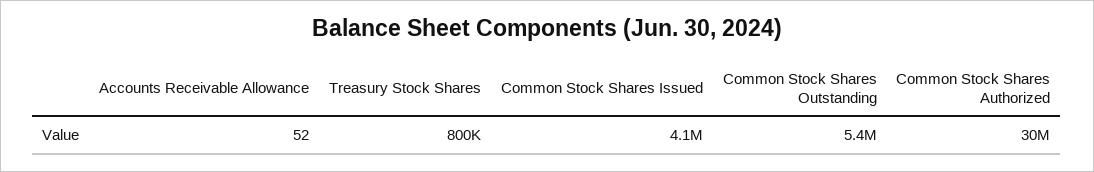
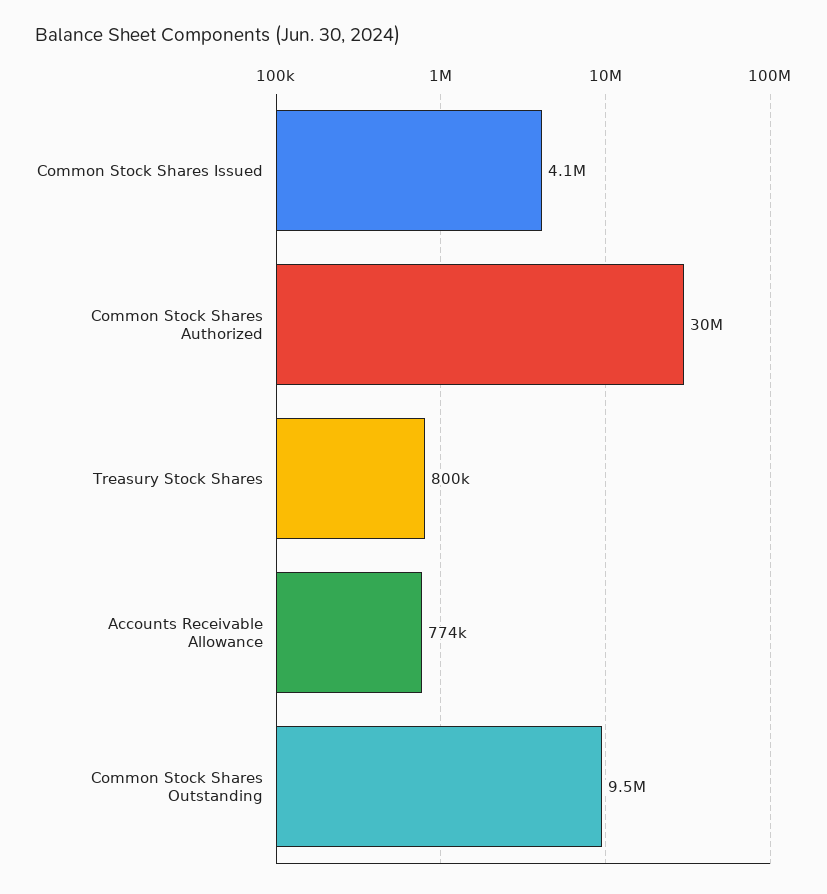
Accounts Receivable Allowance: 52 -> 774000
Common Stock Shares Outstanding: 5400000 -> 9500000

